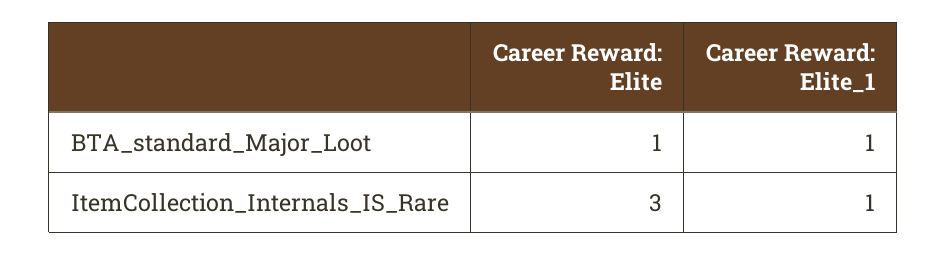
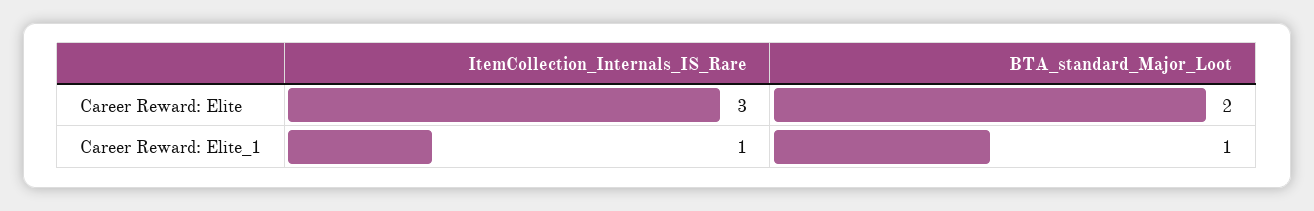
Career Reward: Elite, BTA_standard_Major_Loot: 1 -> 2

